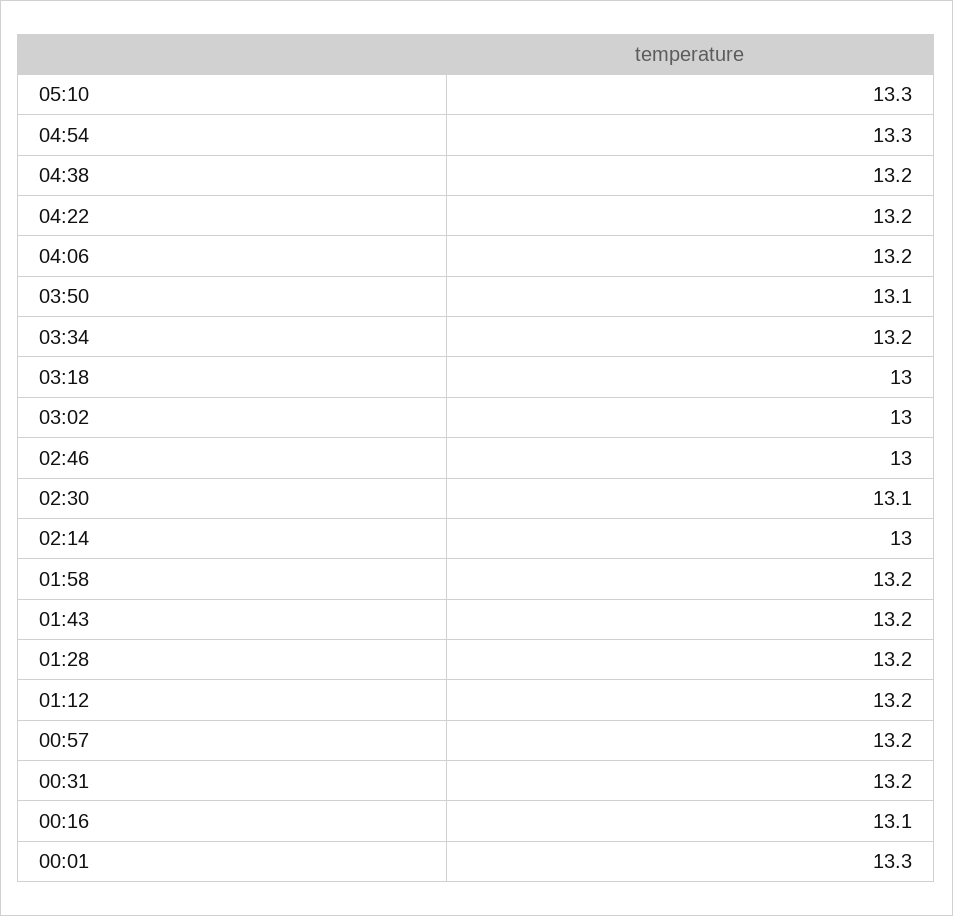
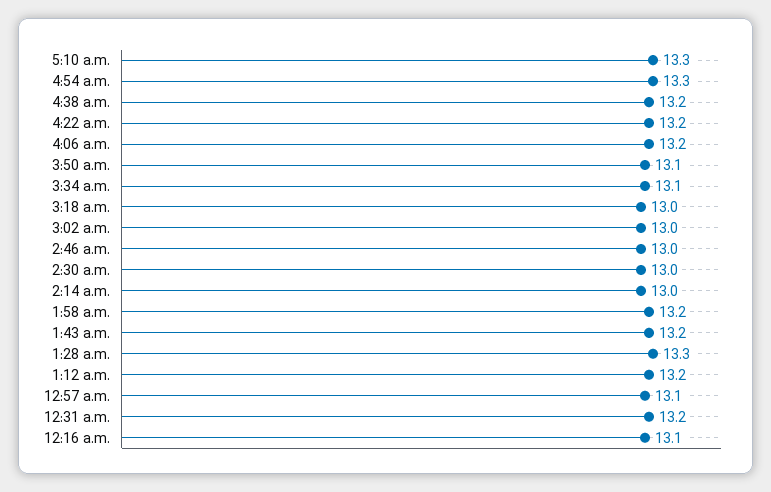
03:34: 13.2 -> 13.1
02:30: 13.1 -> 13
01:28: 13.2 -> 13.3
00:57: 13.2 -> 13.1
00:01: 13.3 -> none

